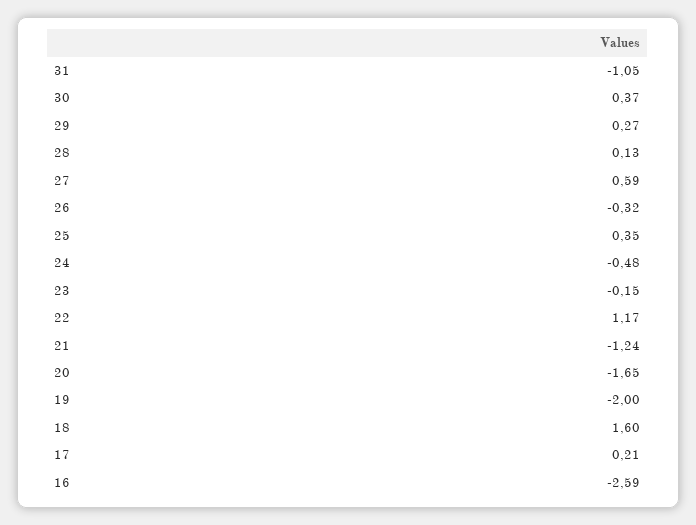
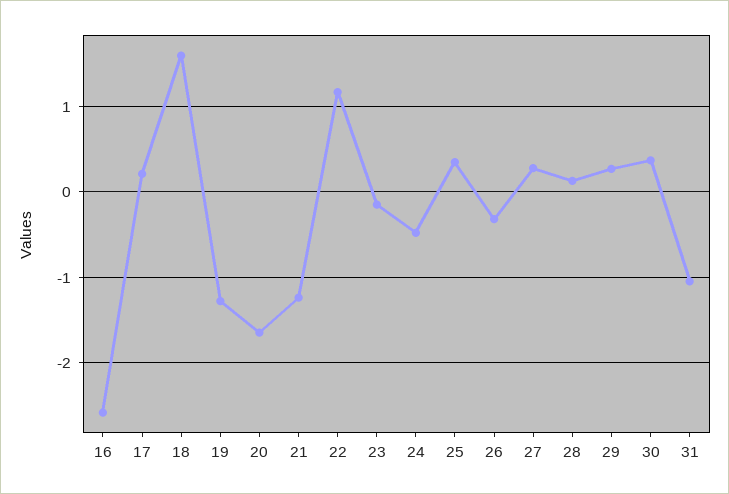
27: 0.59 -> 0.3
19: -2 -> -1.3

